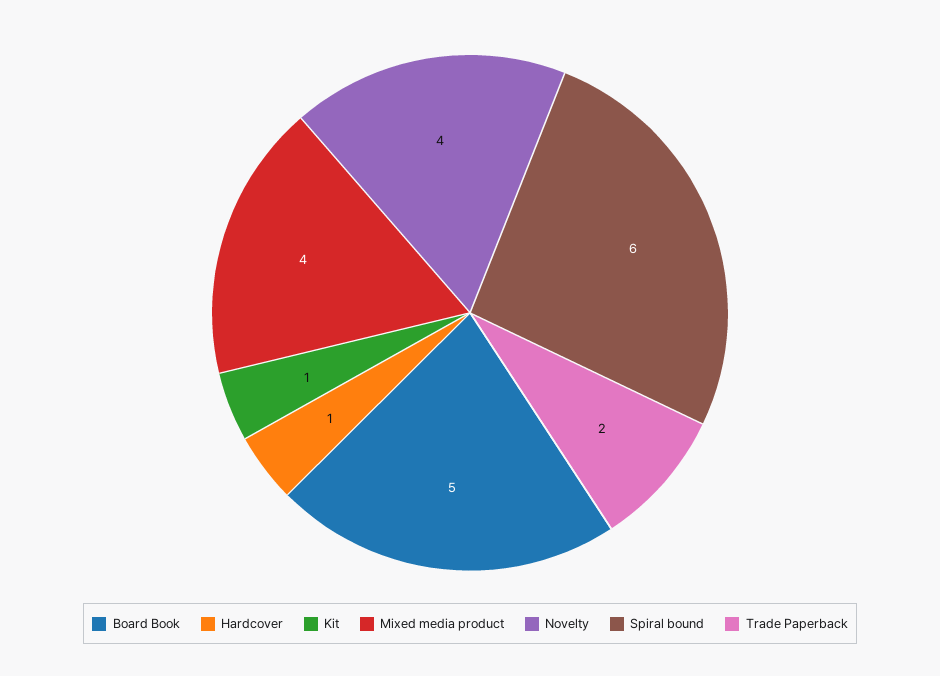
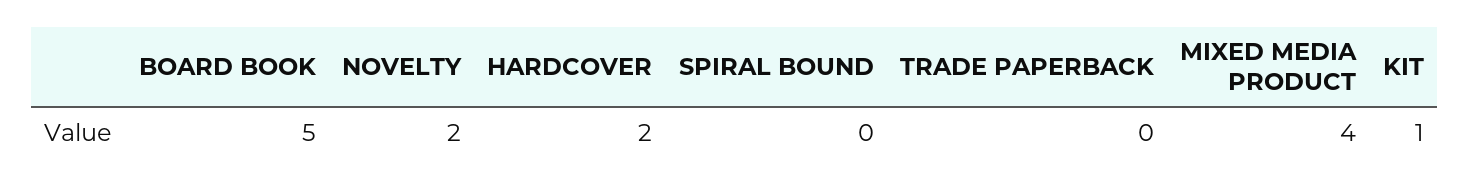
Hardcover: 1 -> 2
Novelty: 4 -> 2
Spiral bound: 6 -> 0
Trade Paperback: 2 -> 0

